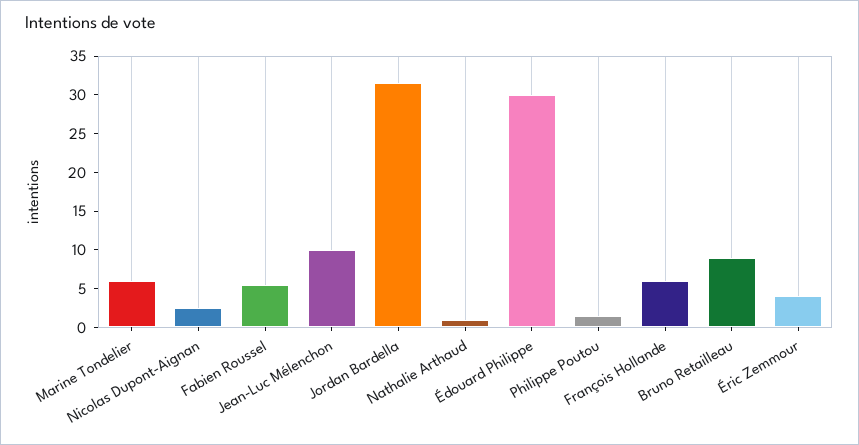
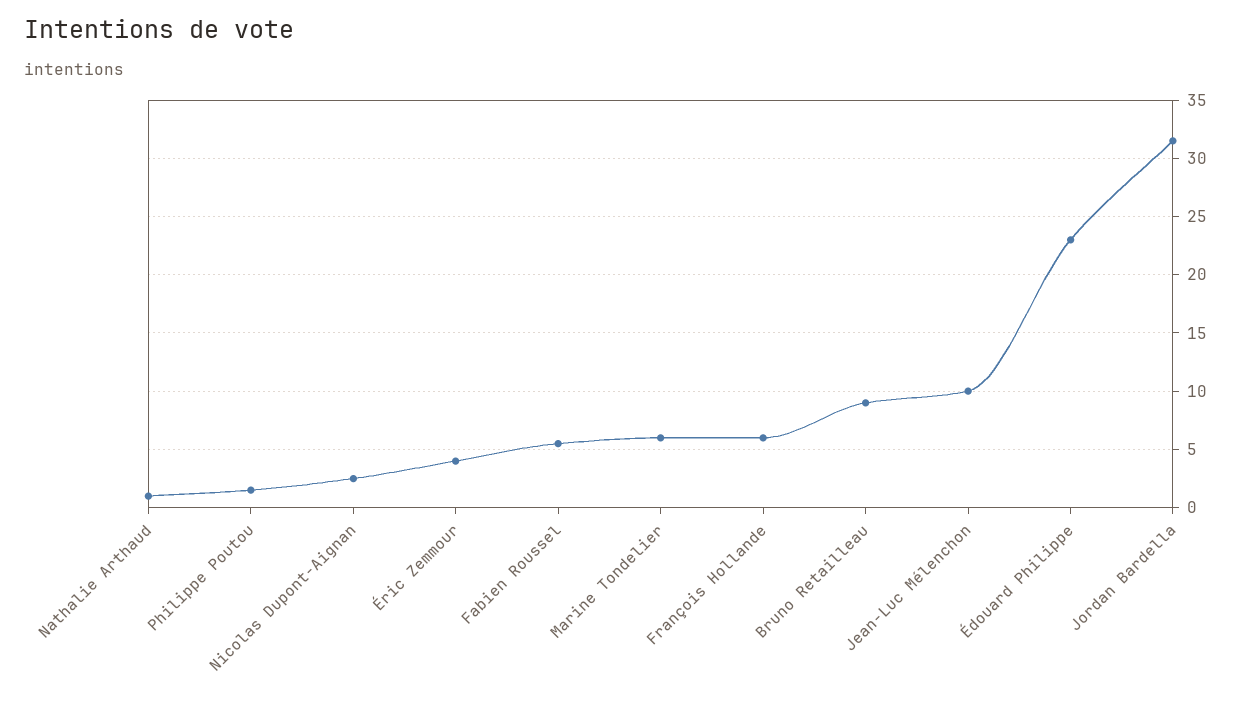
Édouard Philippe: 30 -> 23

